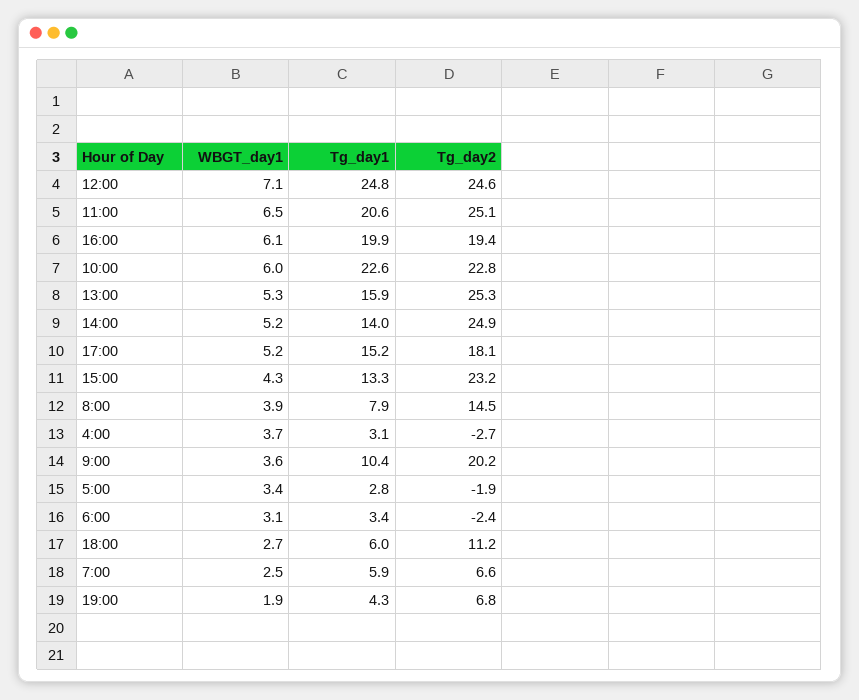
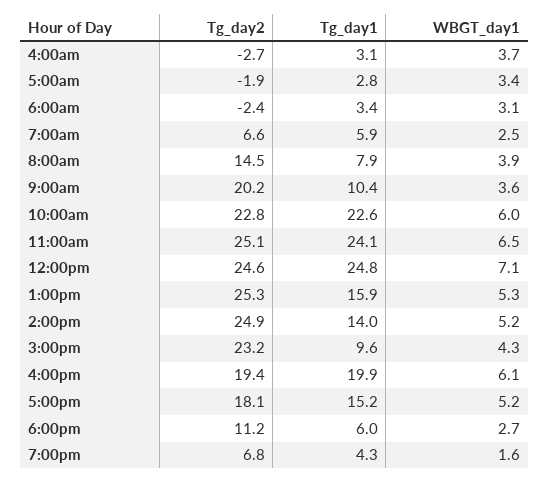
Tg_day1, 11:00: 20.6 -> 24.1
Tg_day1, 15:00: 13.3 -> 9.6
WBGT_day1, 19:00: 1.9 -> 1.6

